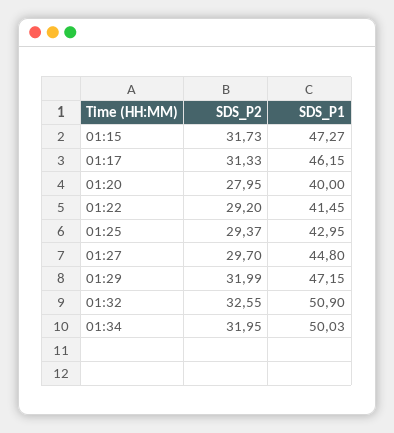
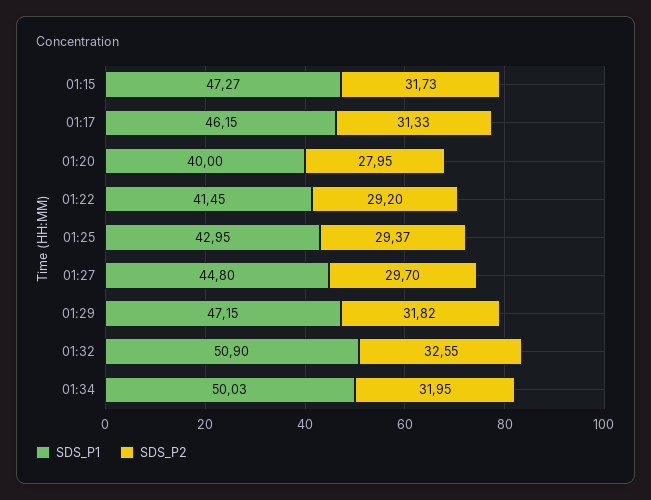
SDS_P2, 01:29: 31.99 -> 31.82

